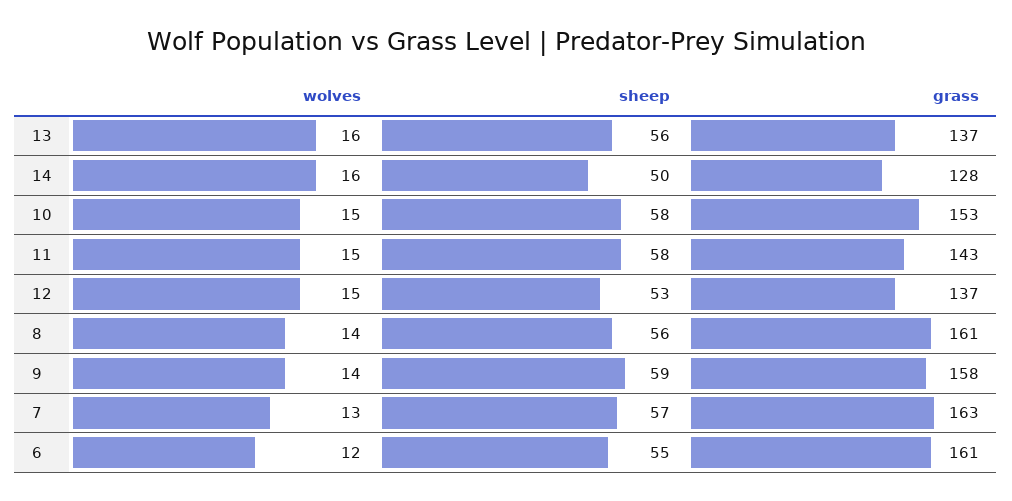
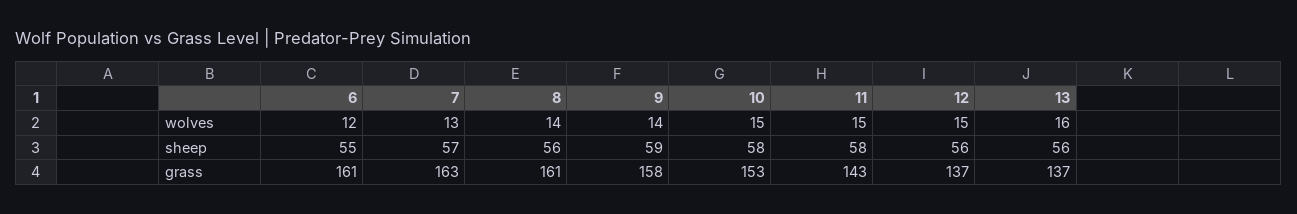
wolves, 14: 16 -> none
sheep, 14: 50 -> none
grass, 14: 128 -> none
sheep, 12: 53 -> 56

